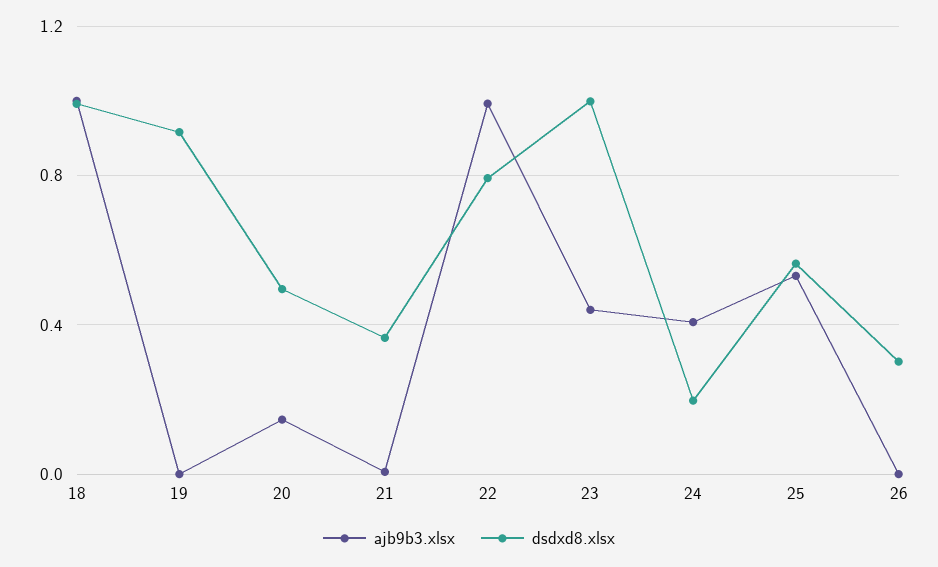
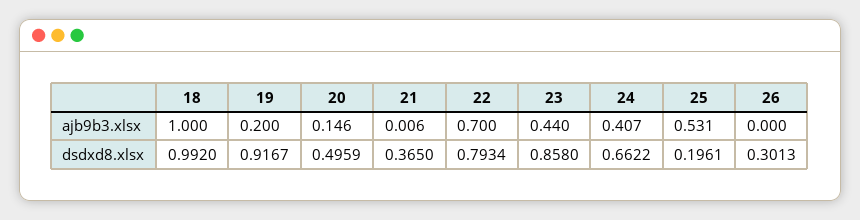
ajb9b3.xlsx, 19: 0 -> 0.2
ajb9b3.xlsx, 22: 1 -> 0.7
dsdxd8.xlsx, 23: 1 -> 0.858
dsdxd8.xlsx, 24: 0.2 -> 0.6622
dsdxd8.xlsx, 25: 0.55 -> 0.1961

